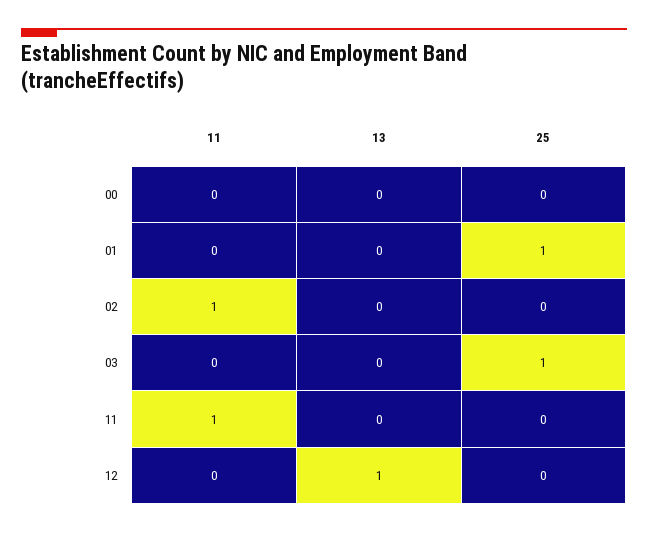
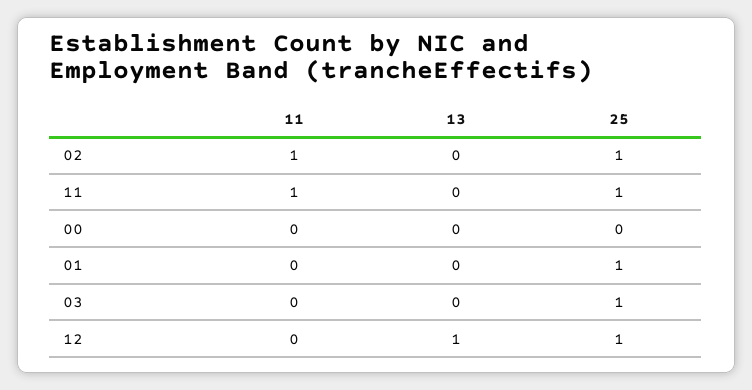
25, 02: 0 -> 1
25, 11: 0 -> 1
25, 12: 0 -> 1

